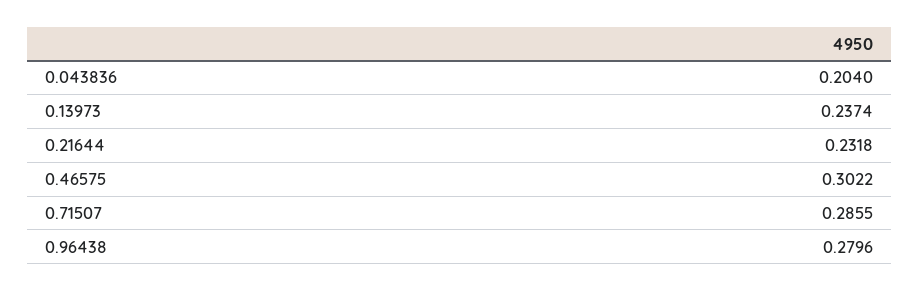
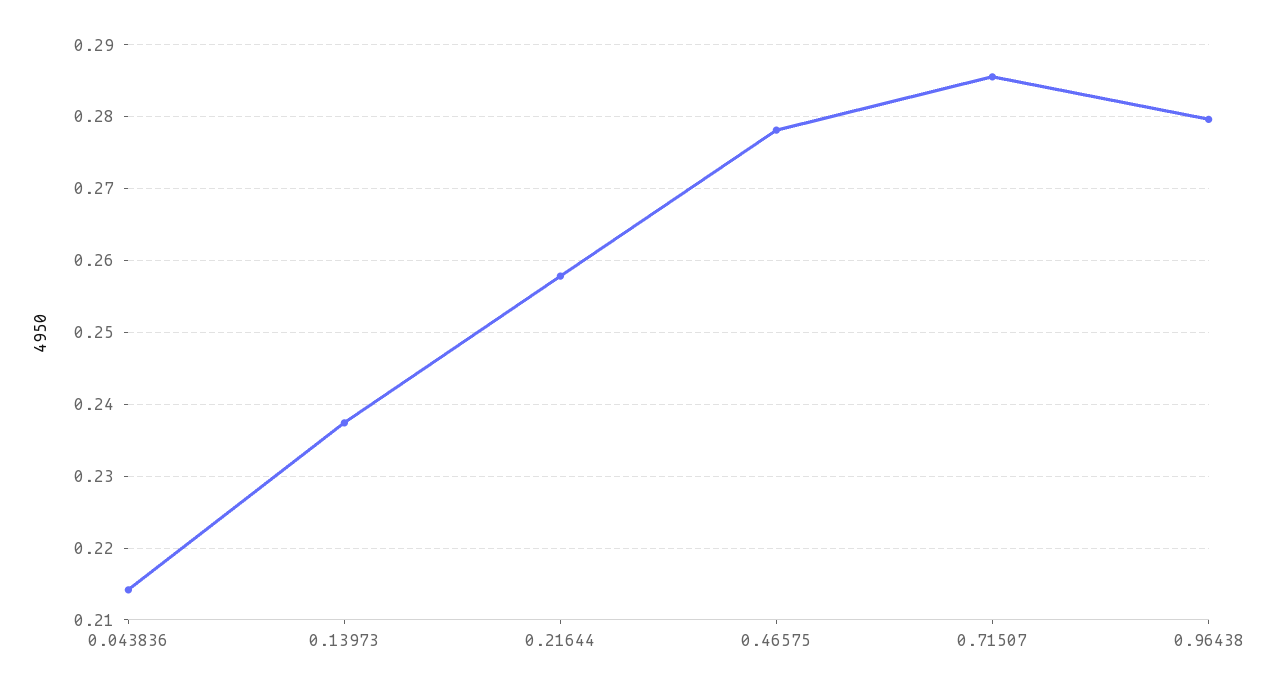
0.043836: 0.204 -> 0.214
0.21644: 0.2318 -> 0.258
0.46575: 0.3022 -> 0.278

